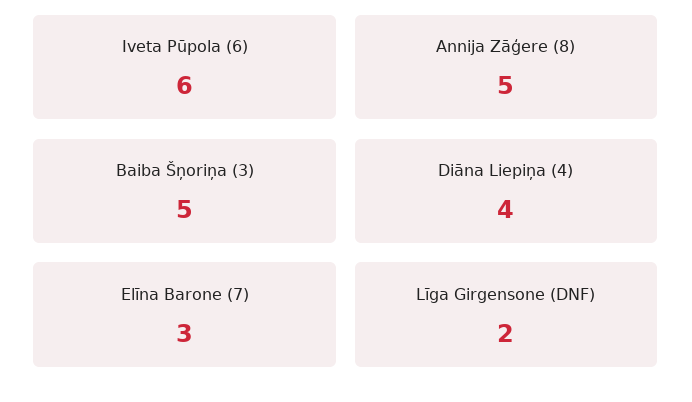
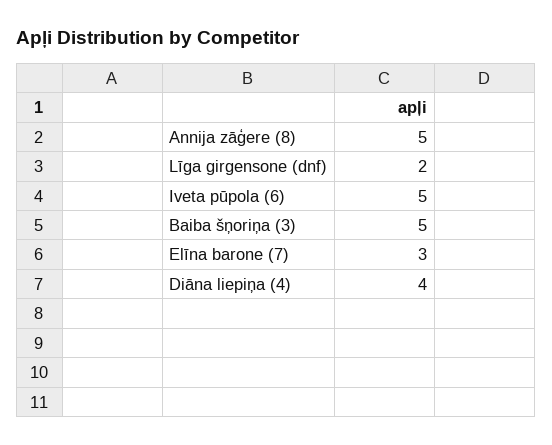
Iveta Pūpola (6): 6 -> 5

